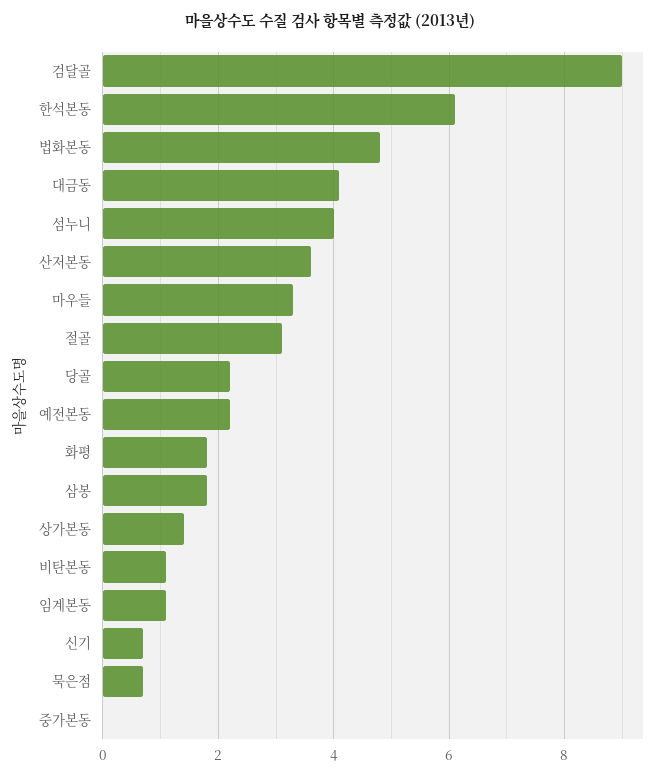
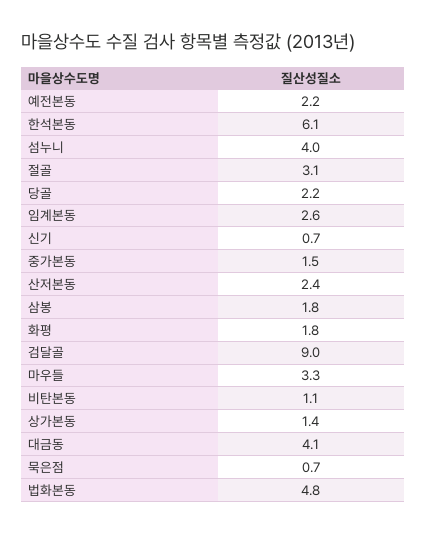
산저본동: 3.5 -> 2.4
임계본동: 1 -> 2.6
중가본동: 0 -> 1.5

